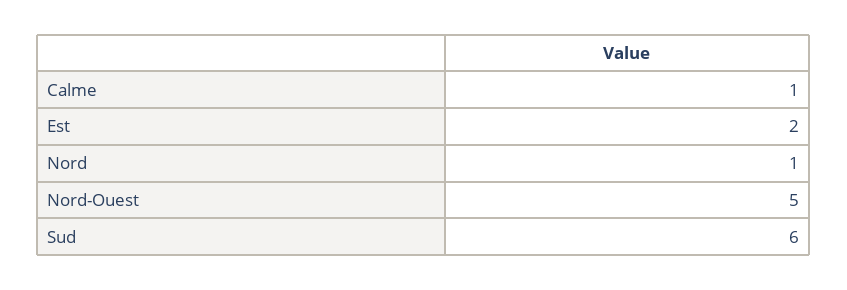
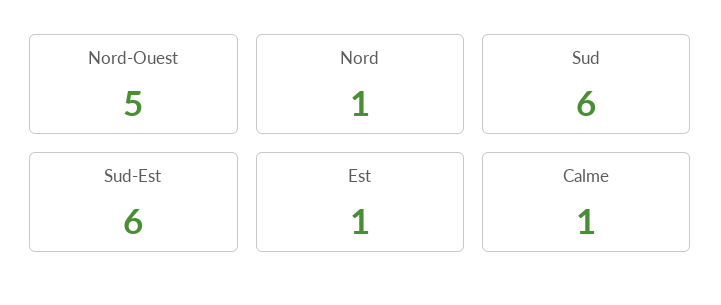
Est: 2 -> 1
Sud-Est: none -> 6

